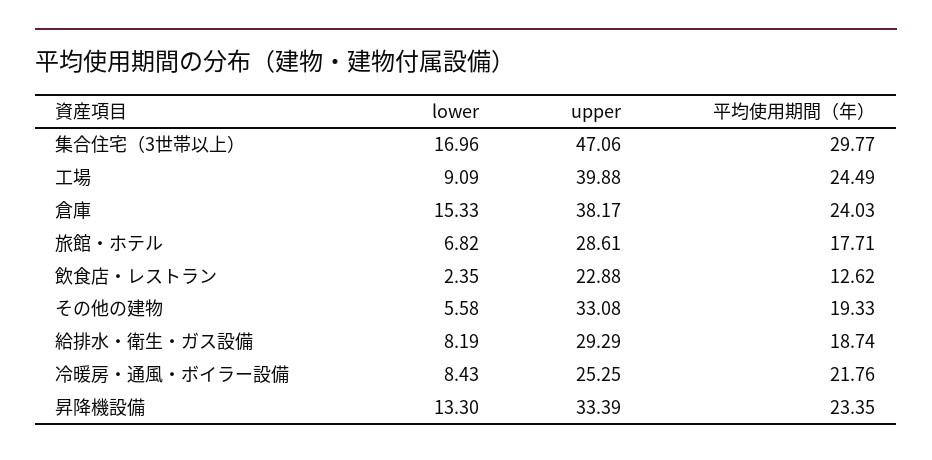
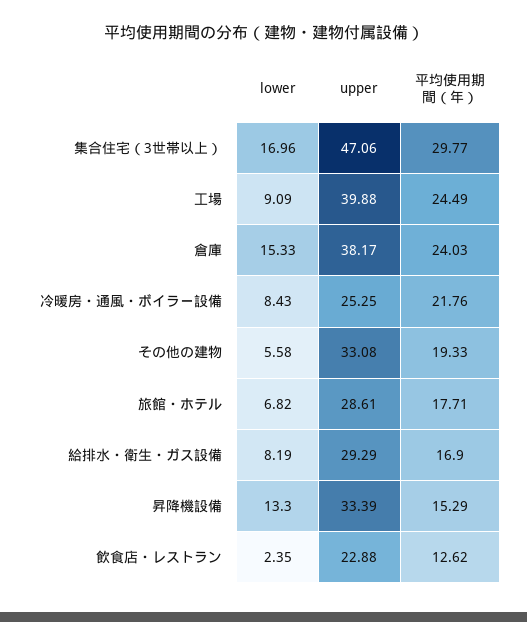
平均使用期間（年）, 給排水・衛生・ガス設備: 18.74 -> 16.9
平均使用期間（年）, 昇降機設備: 23.35 -> 15.29

